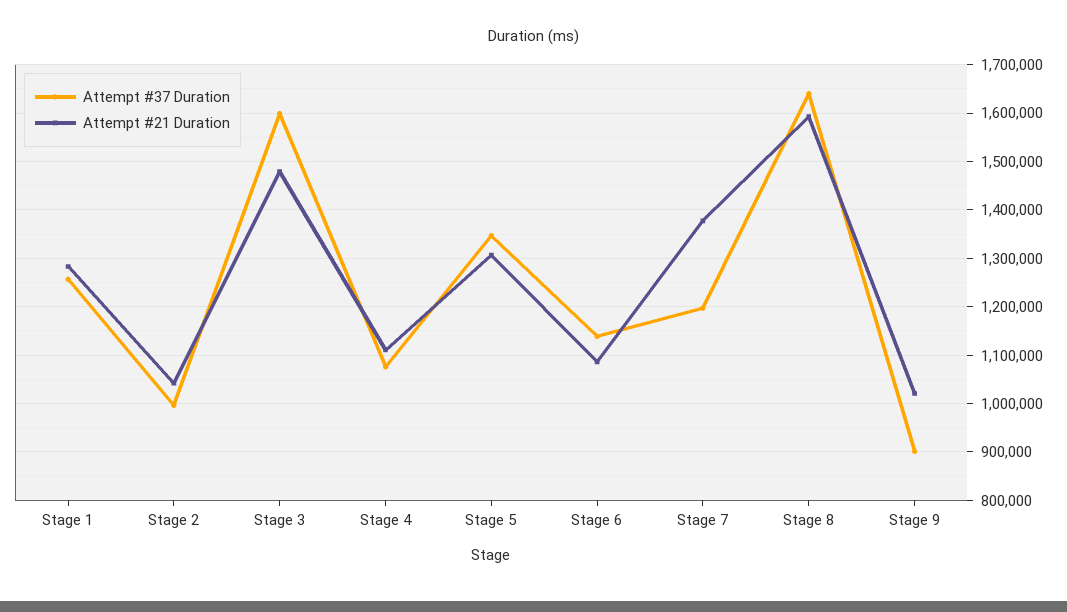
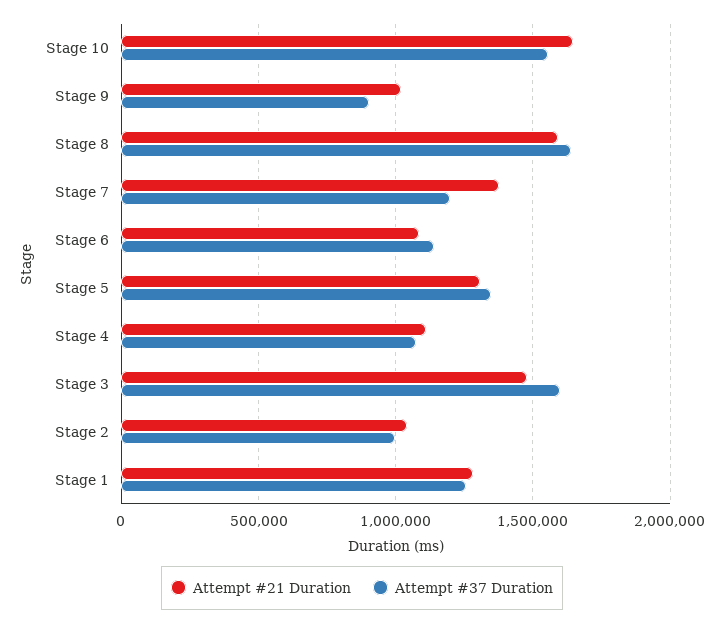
Attempt #21 Duration, Stage 10: none -> 1650000
Attempt #37 Duration, Stage 10: none -> 1550000

